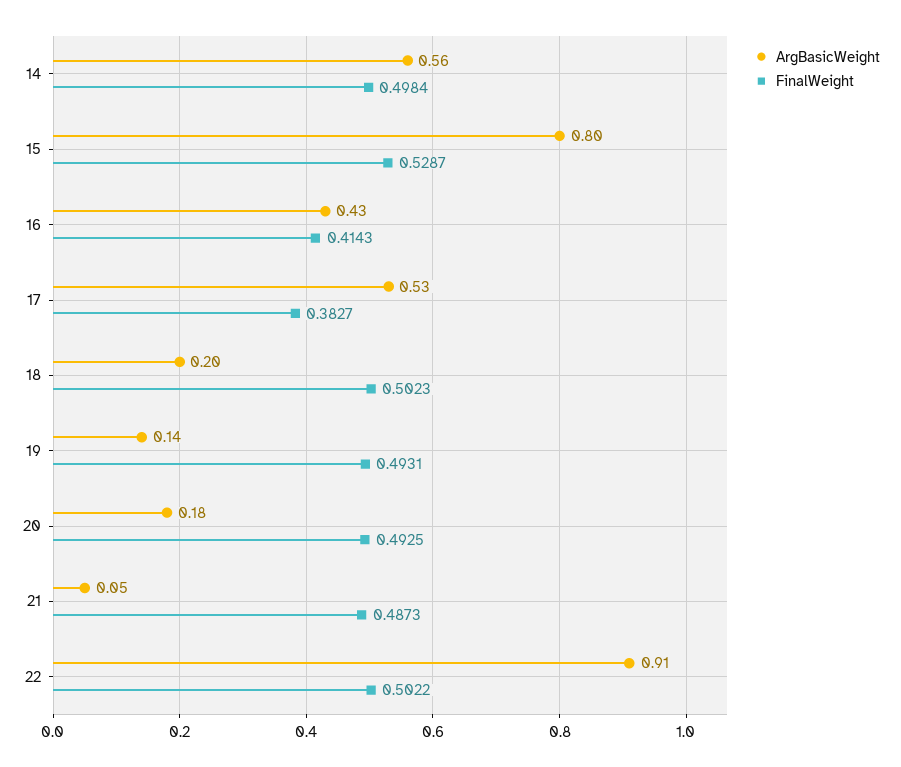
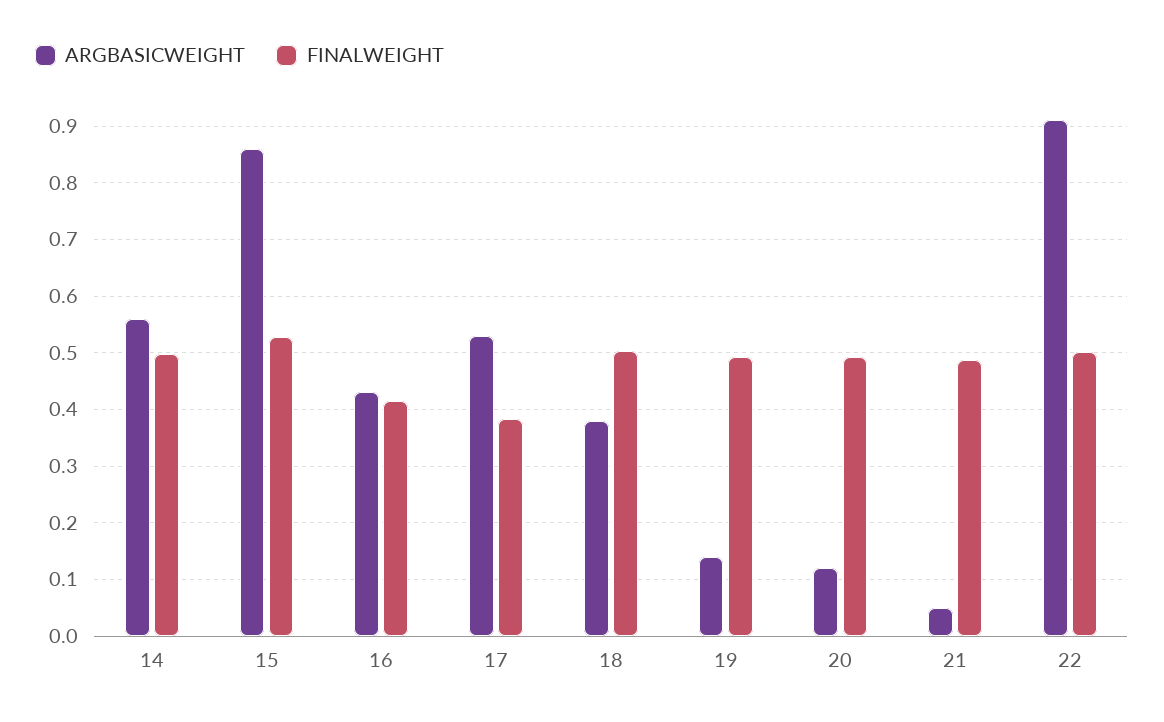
ArgBasicWeight, 15: 0.8 -> 0.86
ArgBasicWeight, 18: 0.2 -> 0.38
ArgBasicWeight, 20: 0.18 -> 0.12

